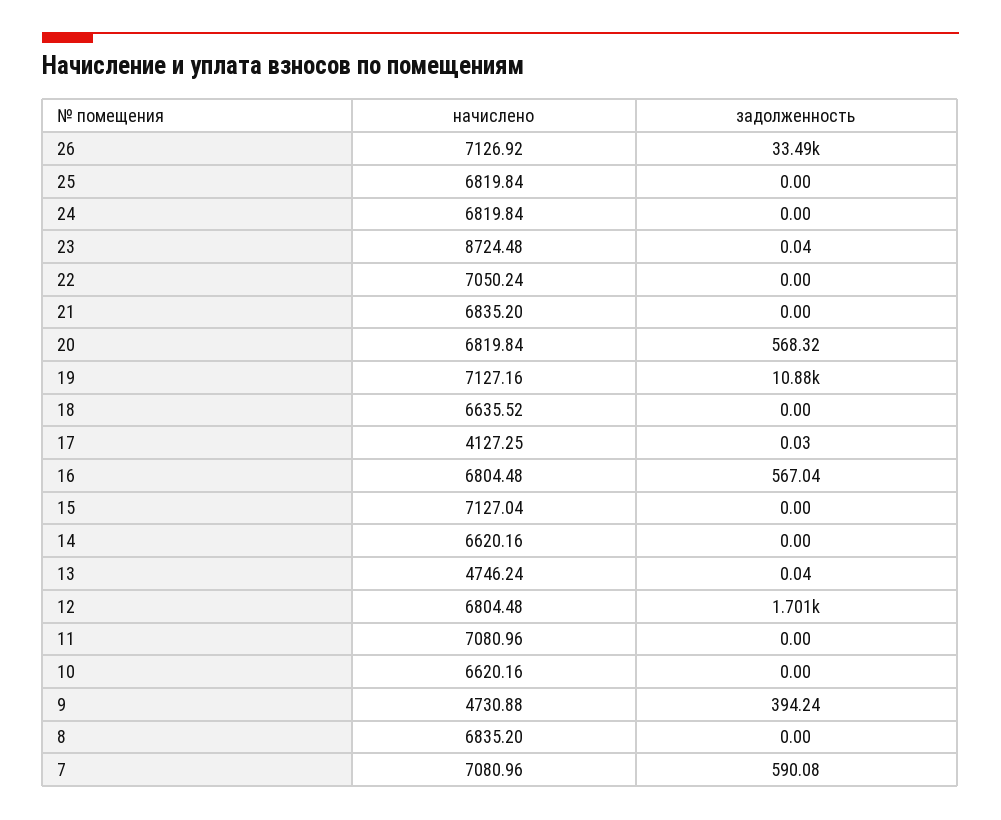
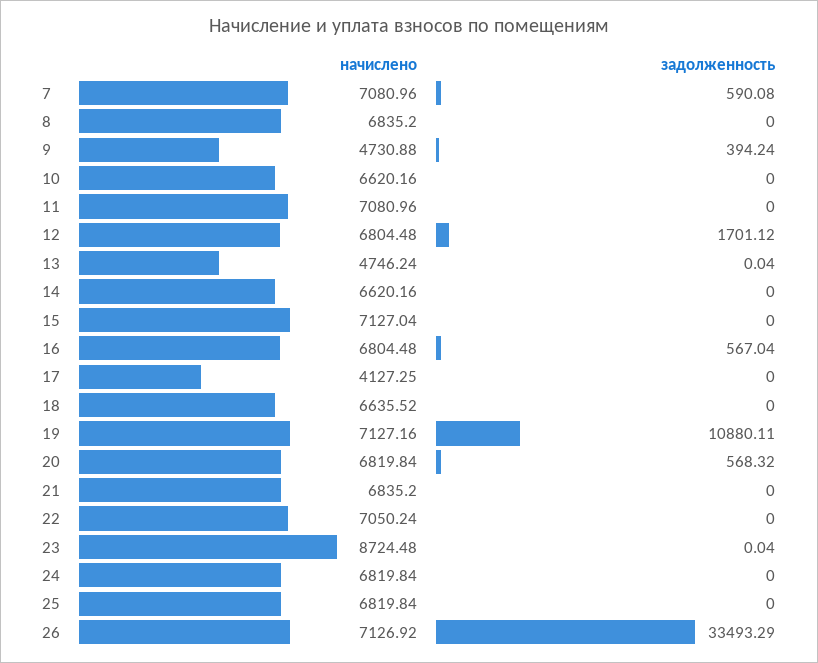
задолженность, 17: 0.03 -> 0

